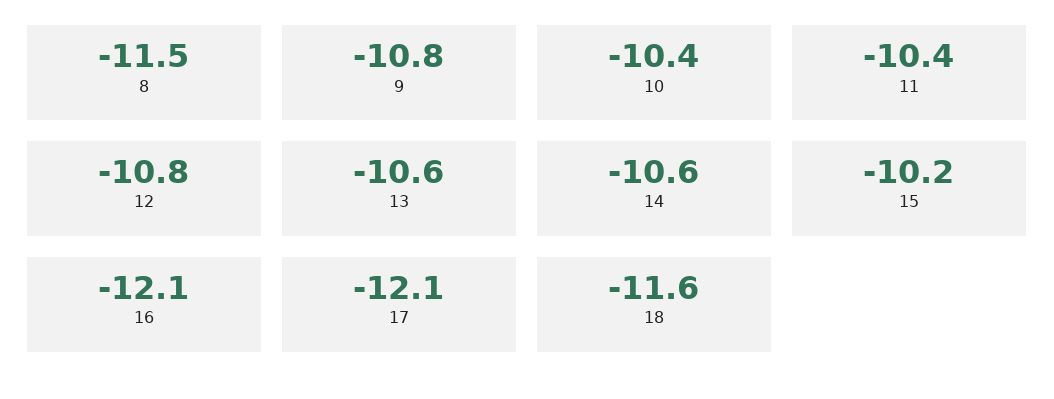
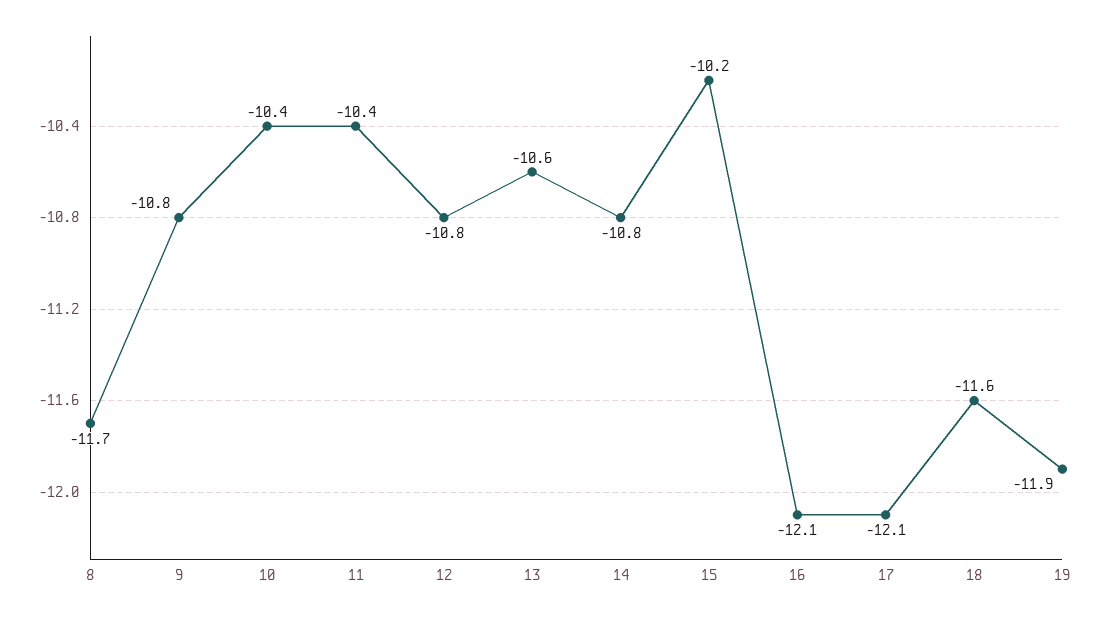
8: -11.5 -> -11.7
14: -10.6 -> -10.8
19: none -> -11.9

